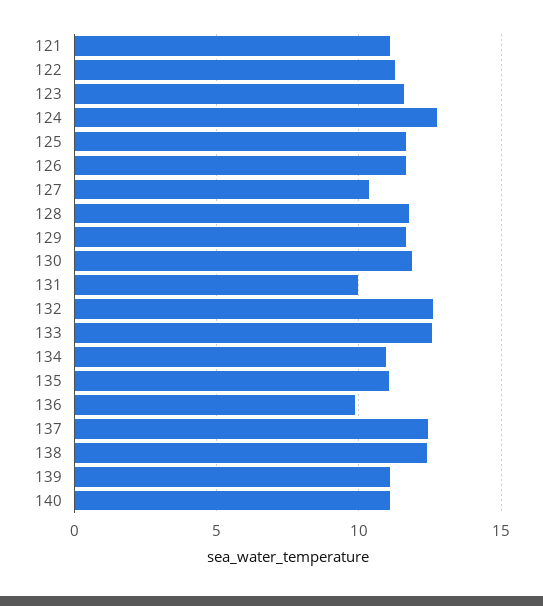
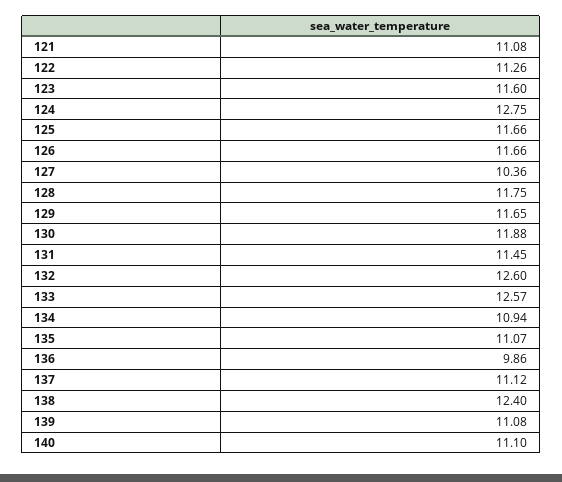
131: 10 -> 11.45
137: 12.5 -> 11.12

